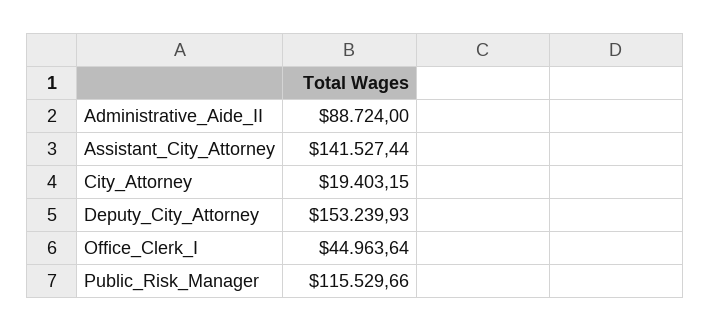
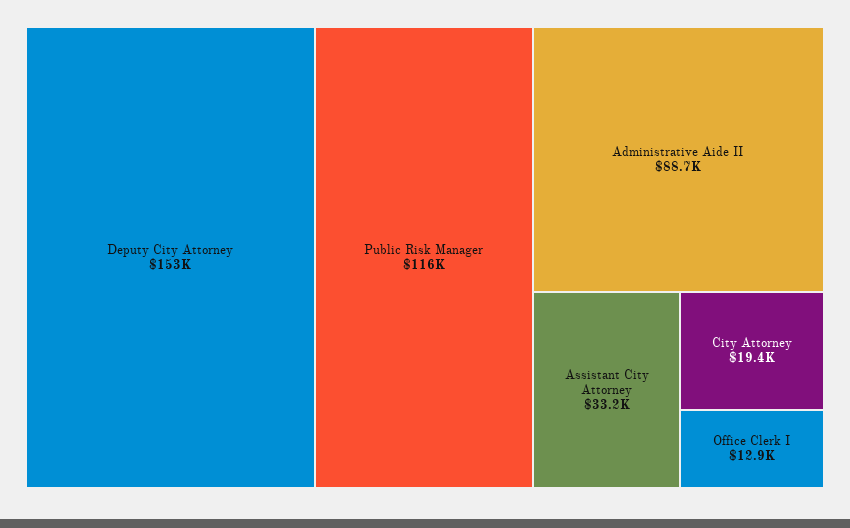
Assistant_City_Attorney: 141527.44 -> 33200
Office_Clerk_I: 44963.64 -> 12900

